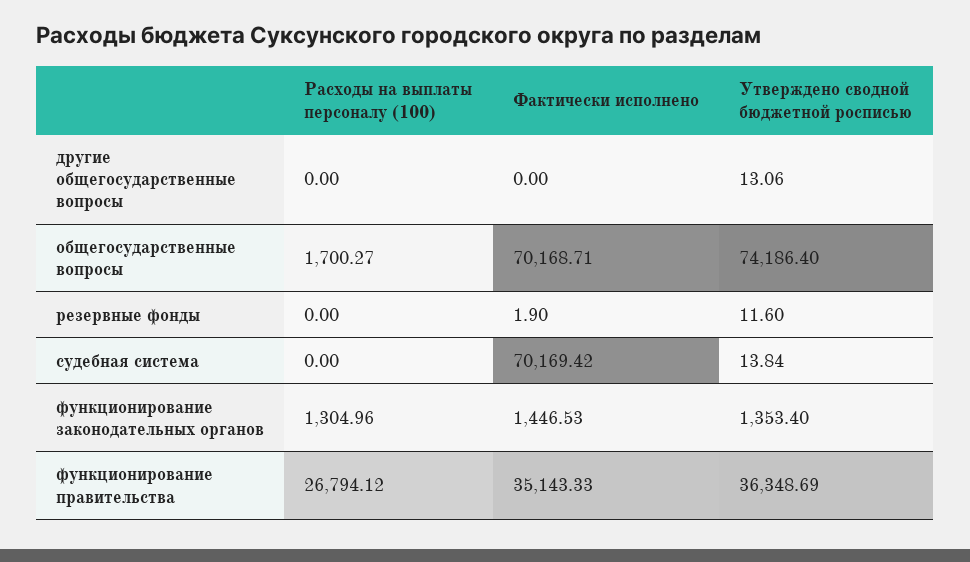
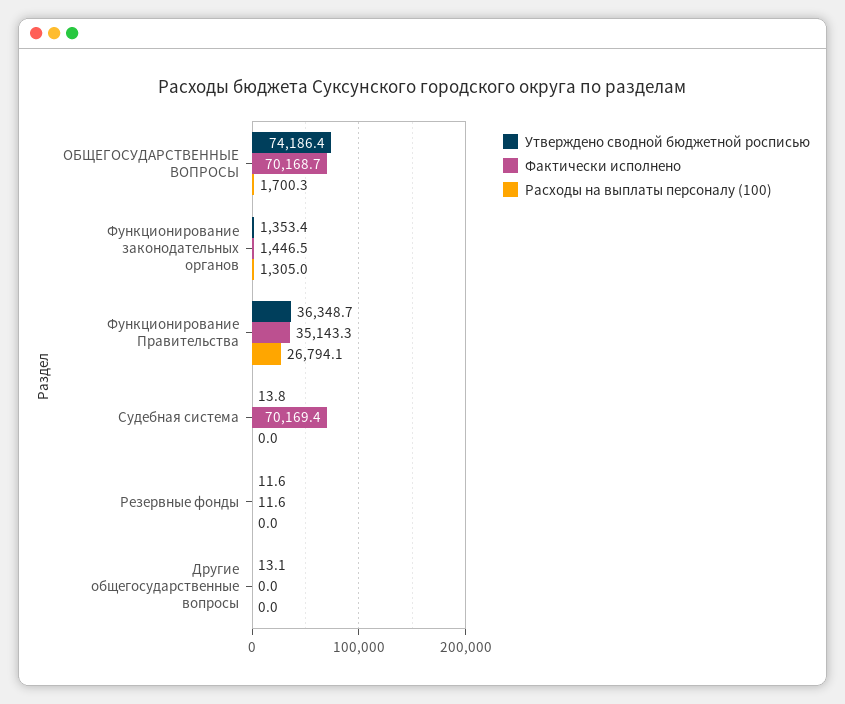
Фактически исполнено, резервные фонды: 1.9 -> 11.6

